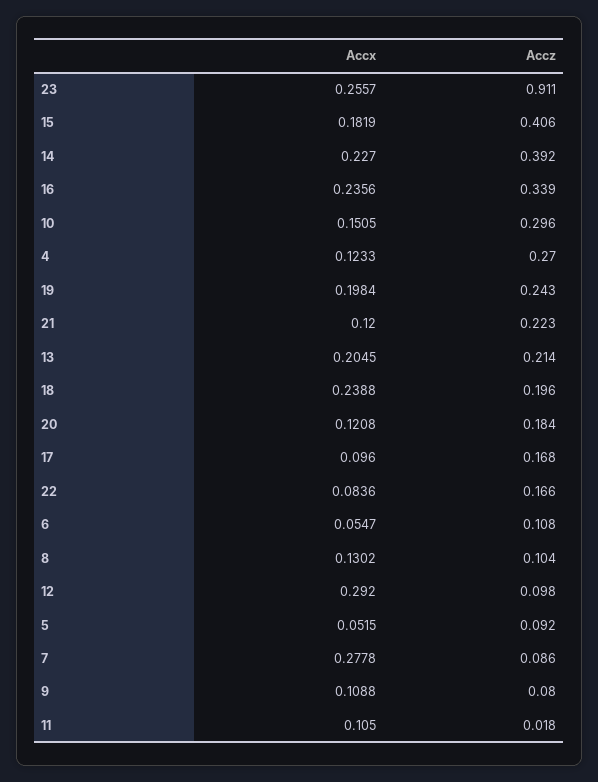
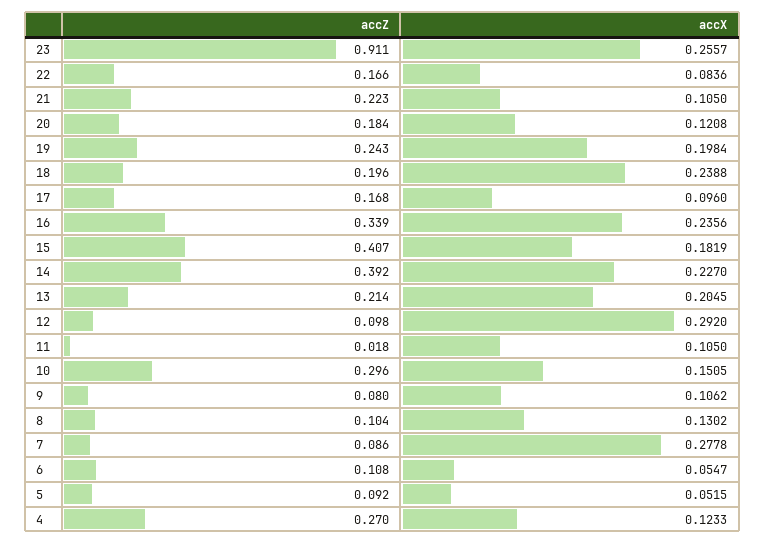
Accz, 15: 0.406 -> 0.407
Accx, 21: 0.12 -> 0.105
Accx, 9: 0.1088 -> 0.1062

